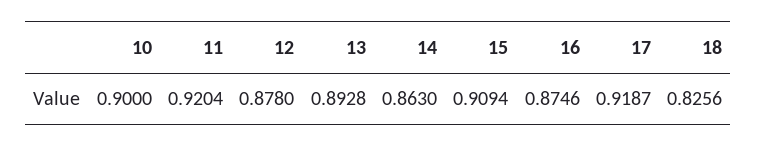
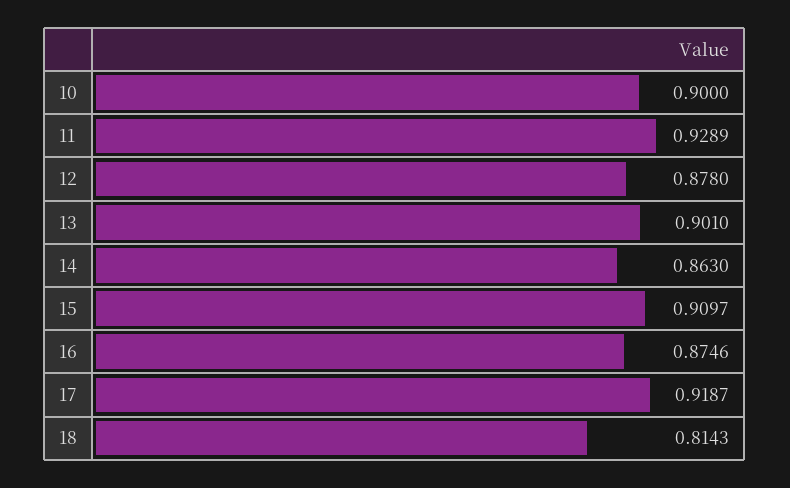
11: 0.9204 -> 0.9289
13: 0.8928 -> 0.901
15: 0.9094 -> 0.9097
18: 0.8256 -> 0.8143

